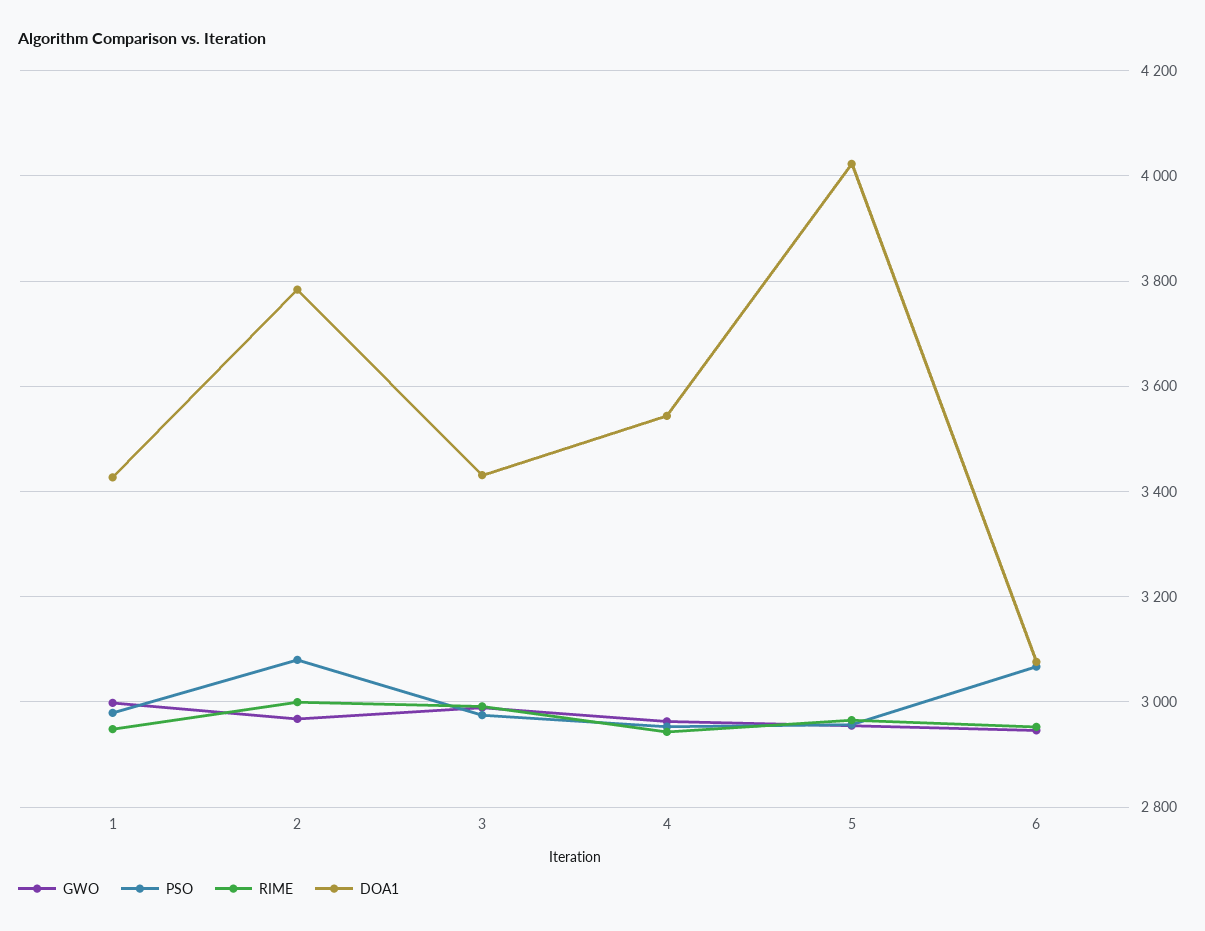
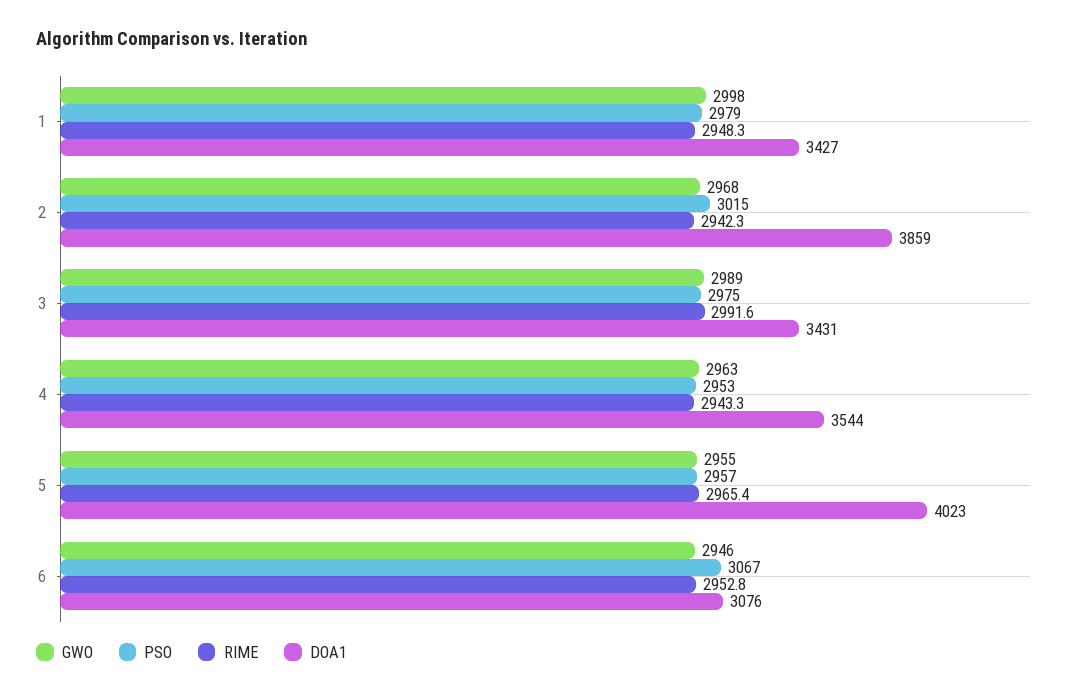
PSO, 2: 3080 -> 3015
RIME, 2: 3000 -> 2942.3
DOA1, 2: 3780 -> 3859

